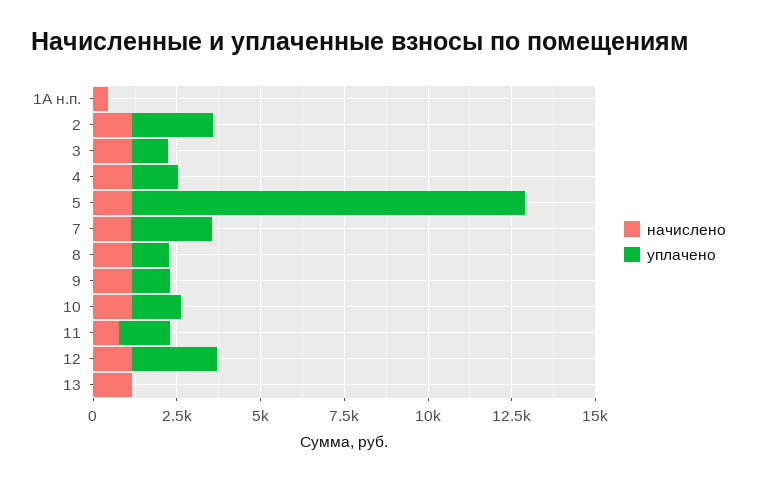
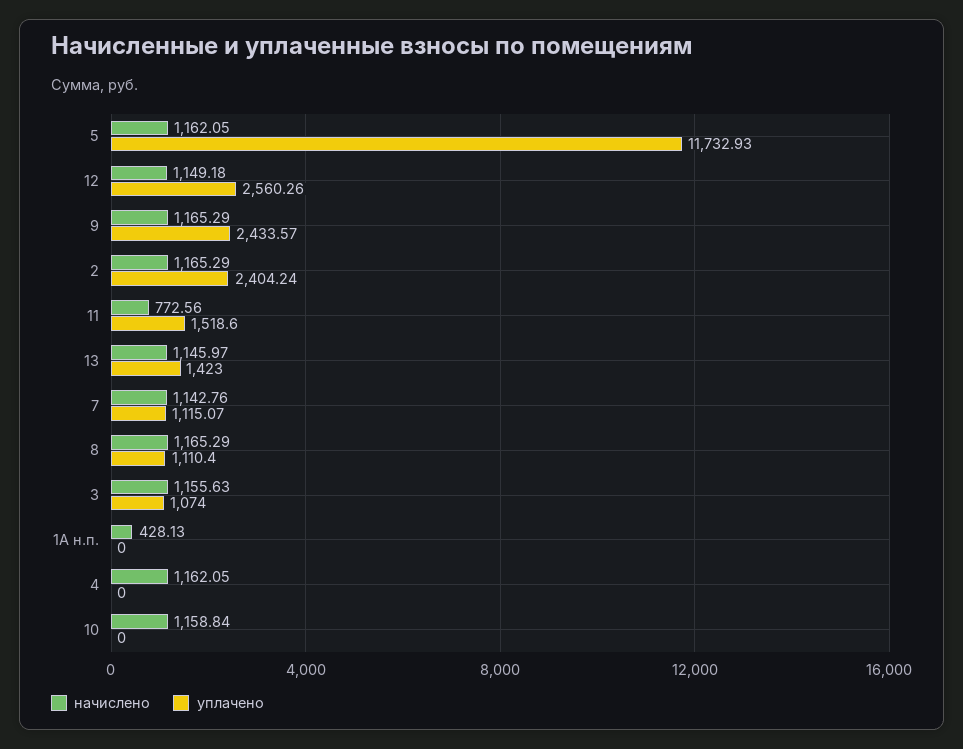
уплачено, 4: 1500 -> 0
уплачено, 7: 2500 -> 1115.07
уплачено, 9: 1000 -> 2433.57
уплачено, 10: 1500 -> 0
уплачено, 13: 0 -> 1423

